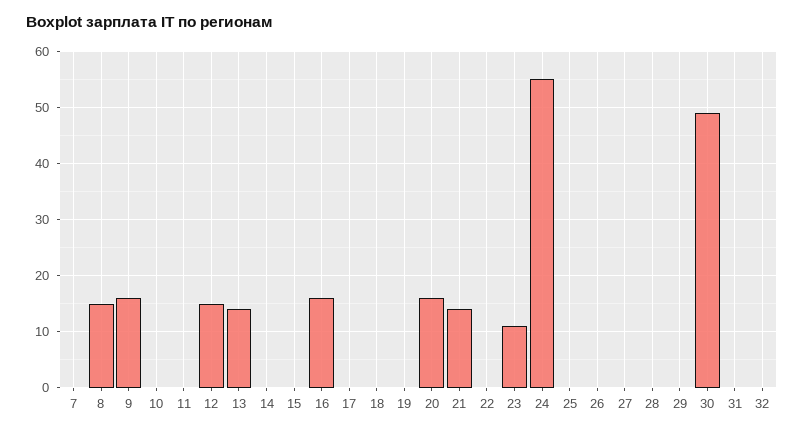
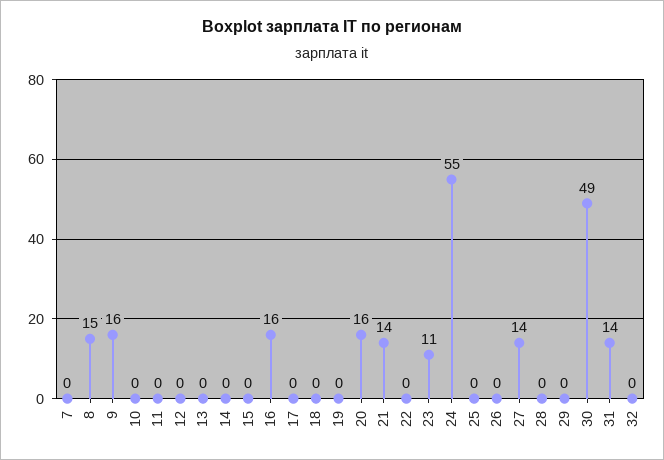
12: 15 -> 0
13: 15 -> 0
27: 0 -> 14
31: 0 -> 14

